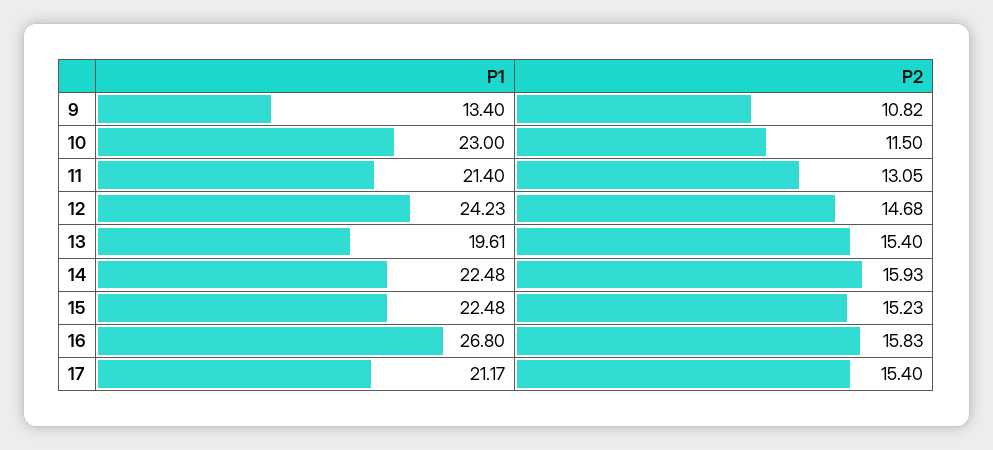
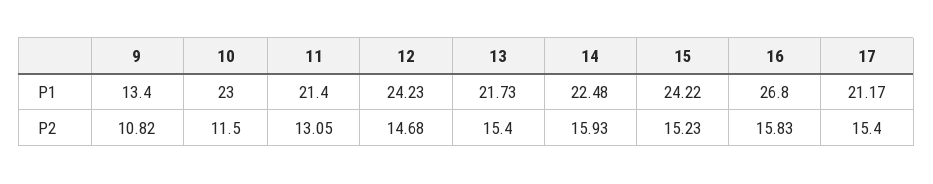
P1, 13: 19.61 -> 21.73
P1, 15: 22.48 -> 24.22

